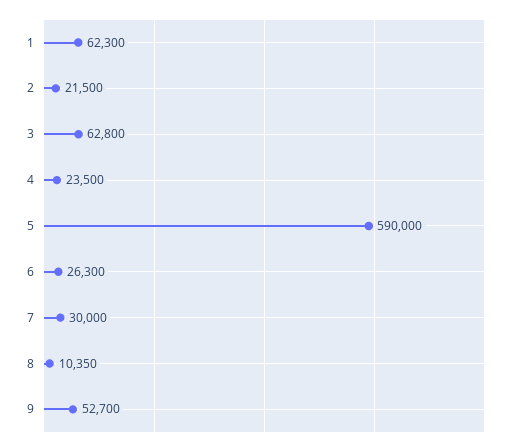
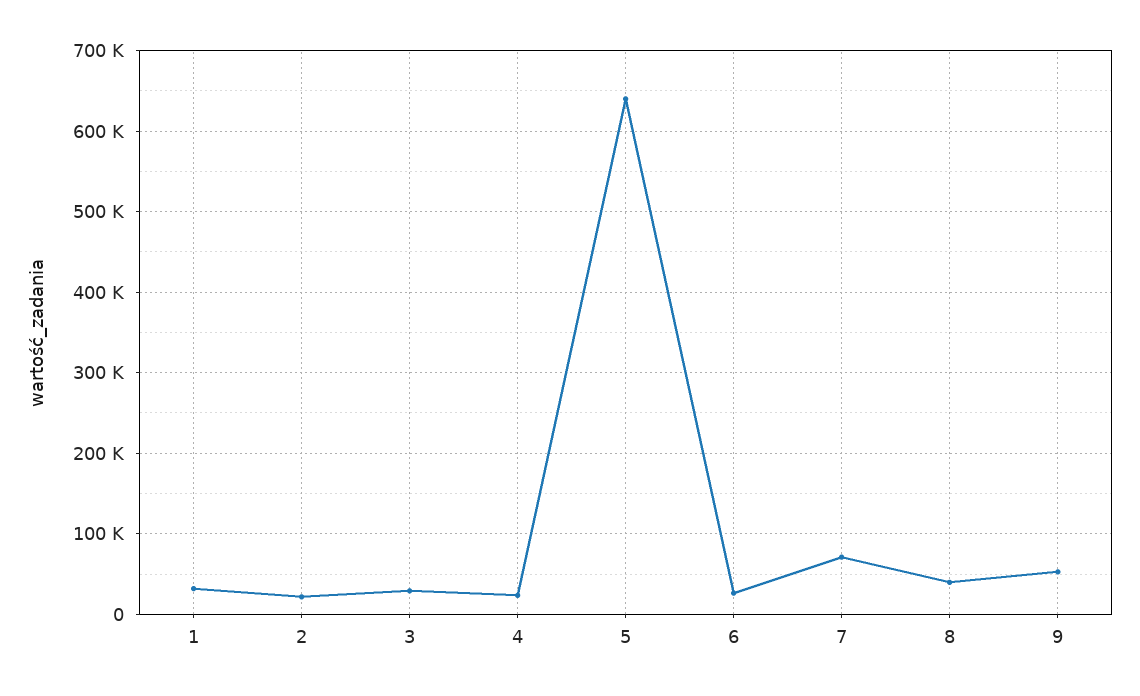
1: 62300 -> 30000
3: 62800 -> 30000
5: 590000 -> 640000
7: 30000 -> 70000
8: 10350 -> 40000

